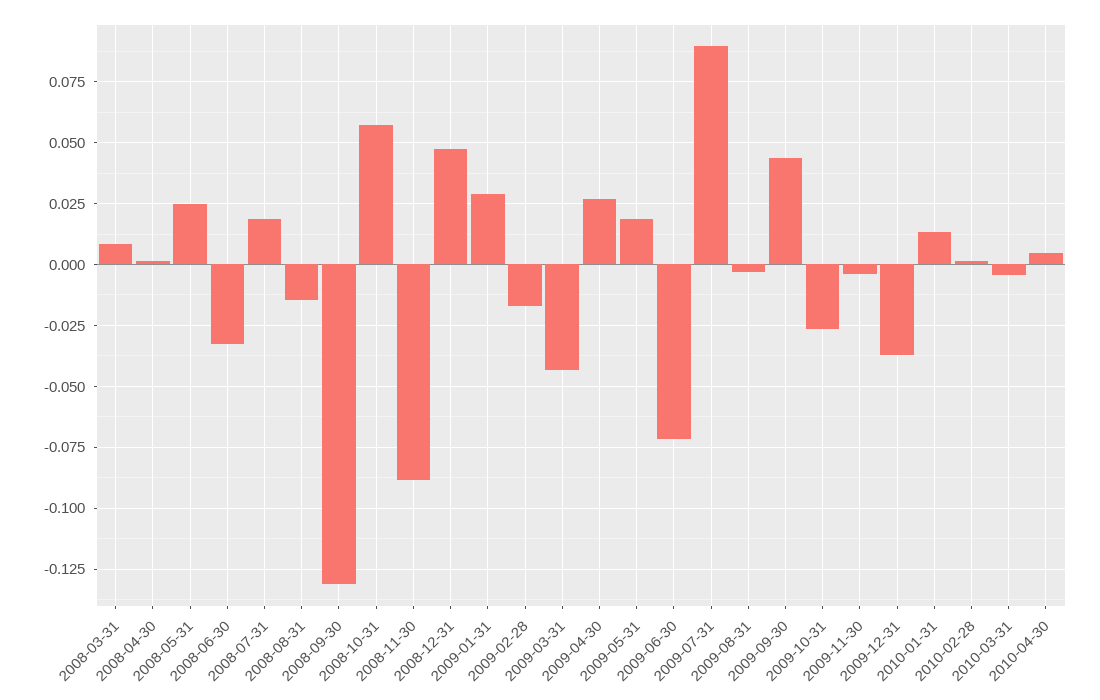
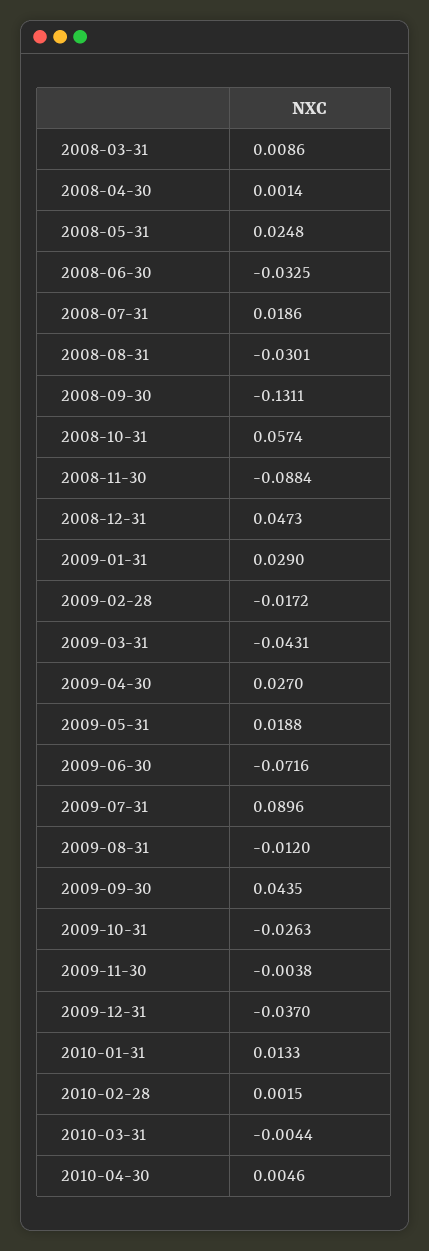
2008-08-31: -0.015 -> -0.0301
2009-08-31: -0.0025 -> -0.012

